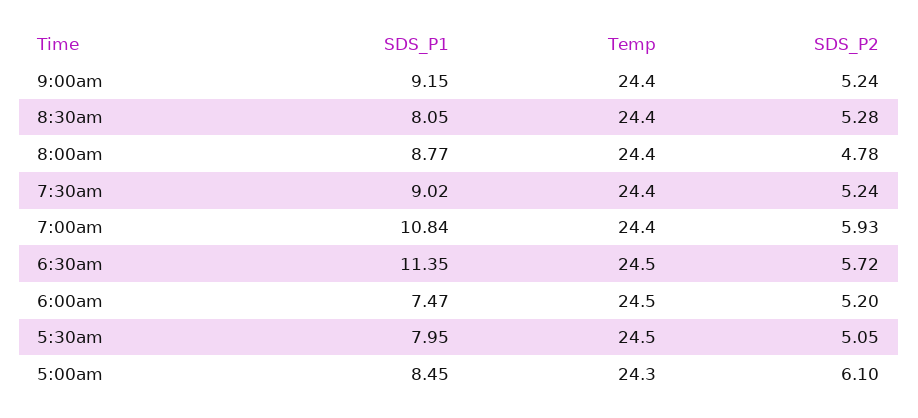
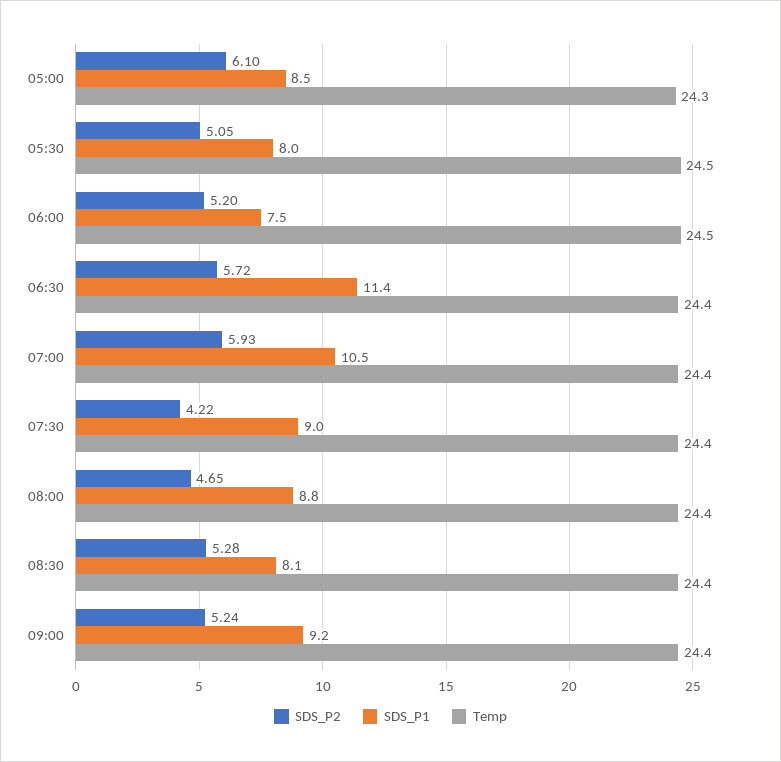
SDS_P2, 8:00am: 4.78 -> 4.65
SDS_P2, 7:30am: 5.24 -> 4.22
SDS_P1, 7:00am: 10.84 -> 10.5
Temp, 6:30am: 24.5 -> 24.4

